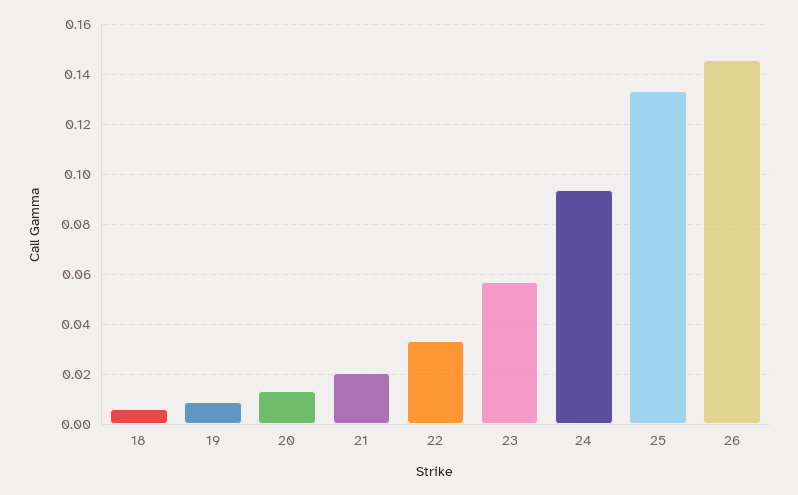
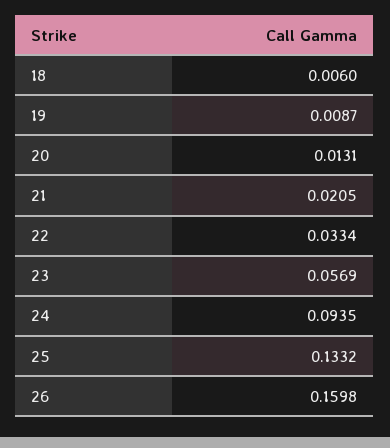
26: 0.145 -> 0.1598

